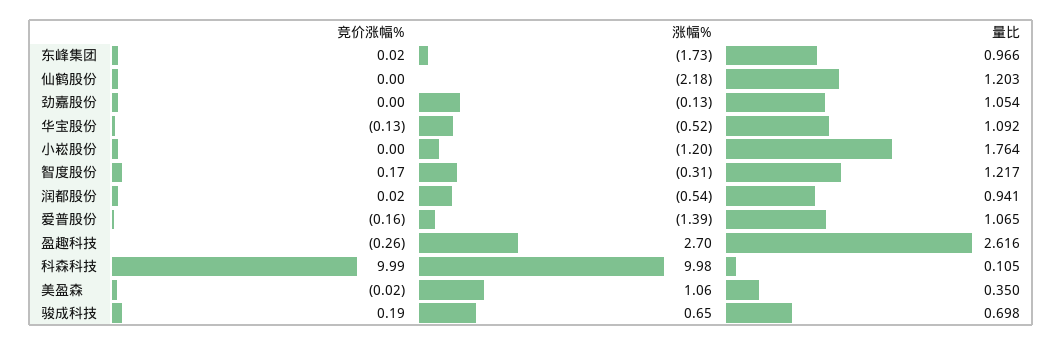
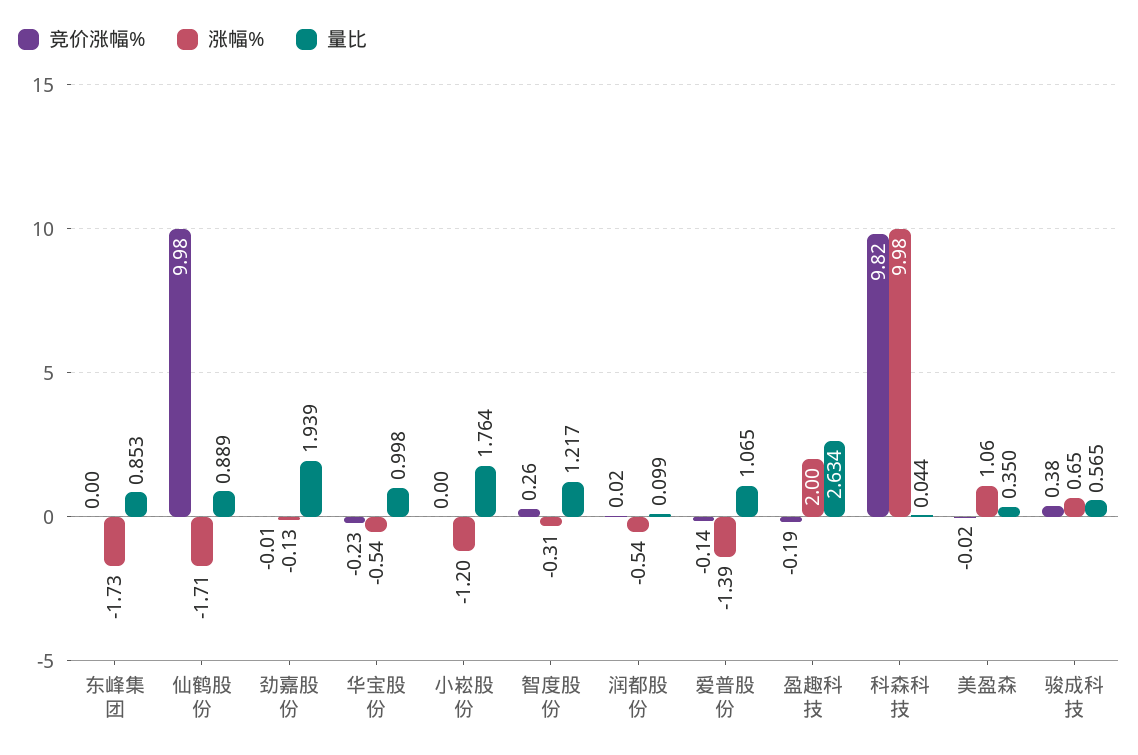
竞价涨幅%, 东峰集团: 0.02 -> 0
量比, 东峰集团: 0.966 -> 0.853
竞价涨幅%, 仙鹤股份: 0 -> 9.98
涨幅%, 仙鹤股份: -2.18 -> -1.71
量比, 仙鹤股份: 1.203 -> 0.889
竞价涨幅%, 劲嘉股份: 0 -> -0.01
量比, 劲嘉股份: 1.054 -> 1.939
竞价涨幅%, 华宝股份: -0.13 -> -0.23
涨幅%, 华宝股份: -0.52 -> -0.54
量比, 华宝股份: 1.092 -> 0.998
竞价涨幅%, 智度股份: 0.17 -> 0.26
量比, 润都股份: 0.941 -> 0.099
竞价涨幅%, 爱普股份: -0.16 -> -0.14
竞价涨幅%, 盈趣科技: -0.26 -> -0.19
涨幅%, 盈趣科技: 2.7 -> 2
量比, 盈趣科技: 2.616 -> 2.634
竞价涨幅%, 科森科技: 9.99 -> 9.82
量比, 科森科技: 0.105 -> 0.044
竞价涨幅%, 骏成科技: 0.19 -> 0.38
量比, 骏成科技: 0.698 -> 0.565

